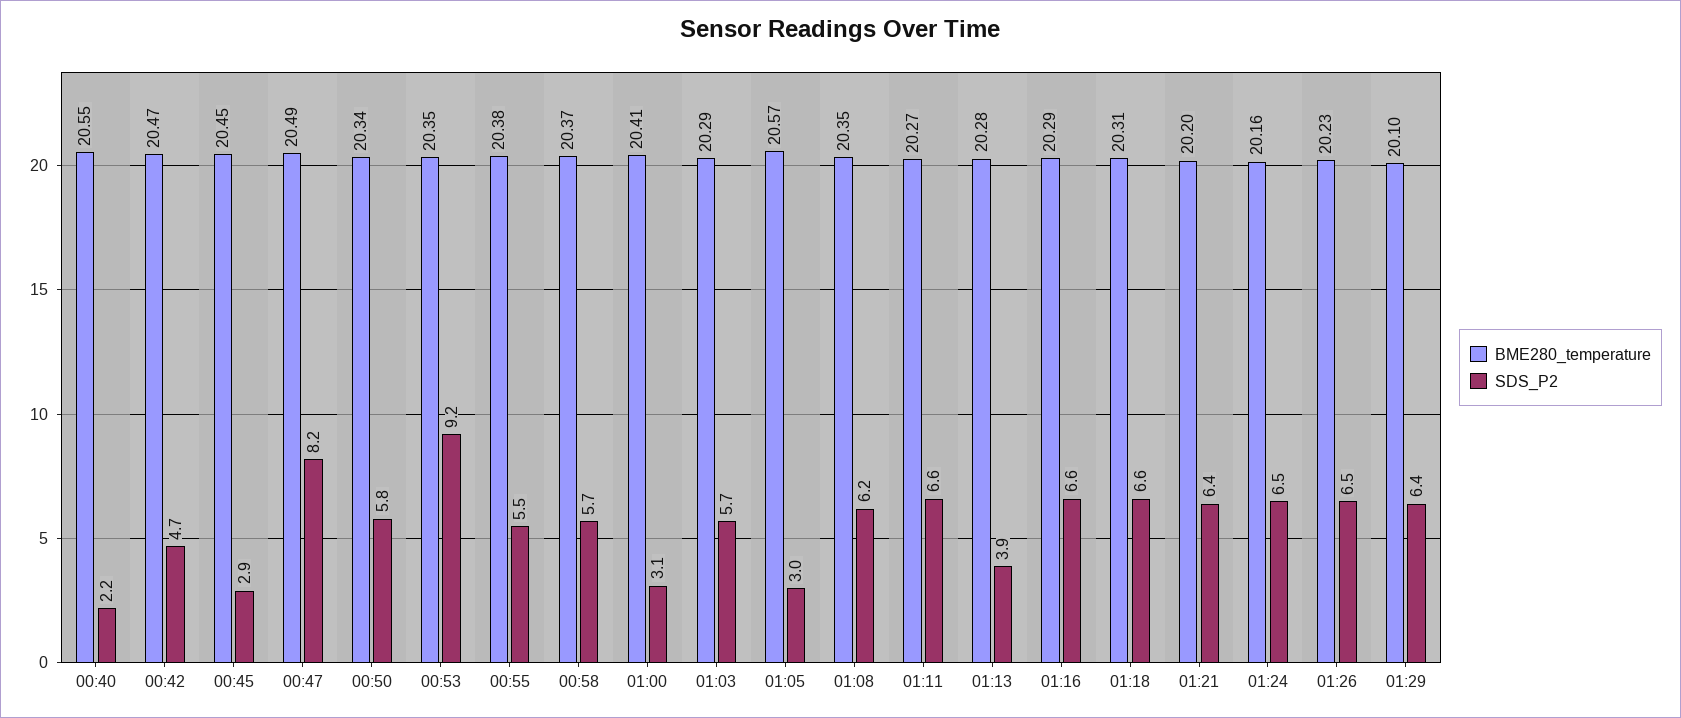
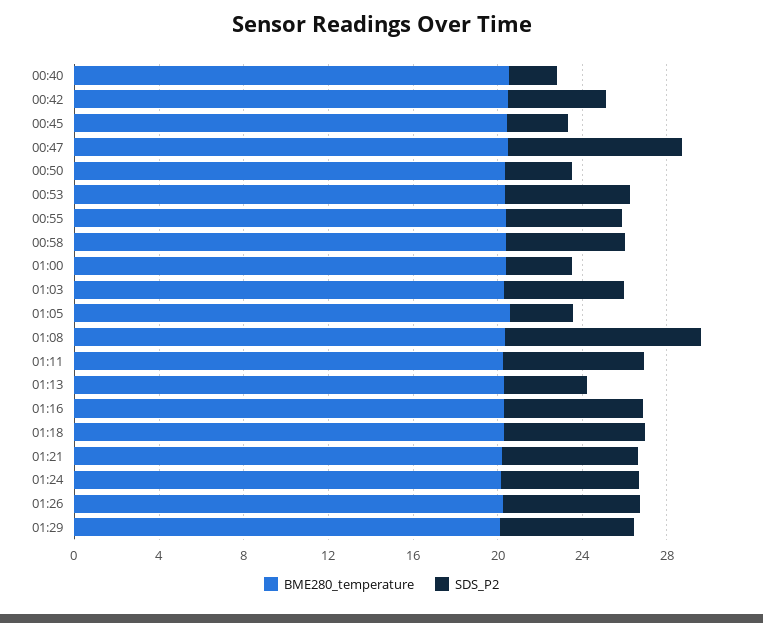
SDS_P2, 00:50: 5.8 -> 3
SDS_P2, 00:53: 9.2 -> 6
SDS_P2, 01:08: 6.2 -> 9

